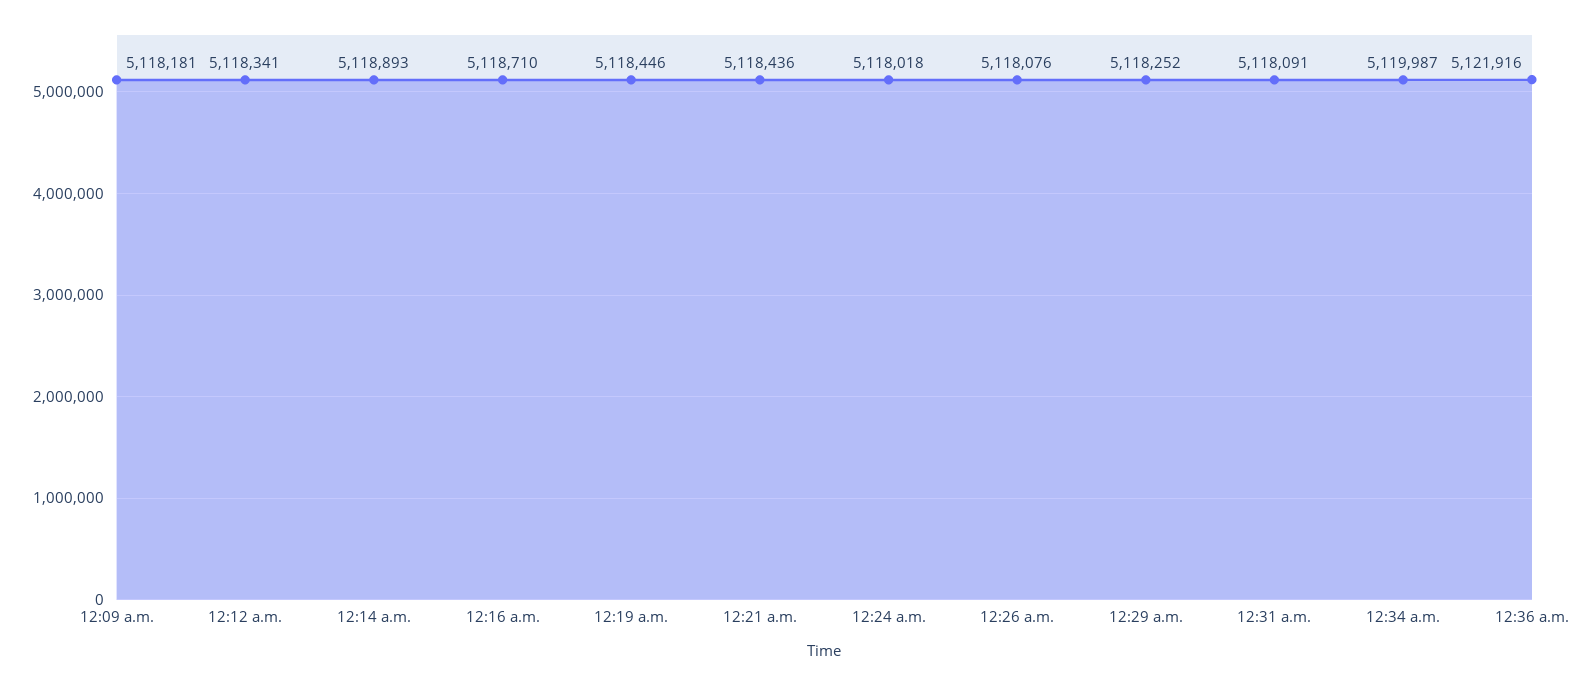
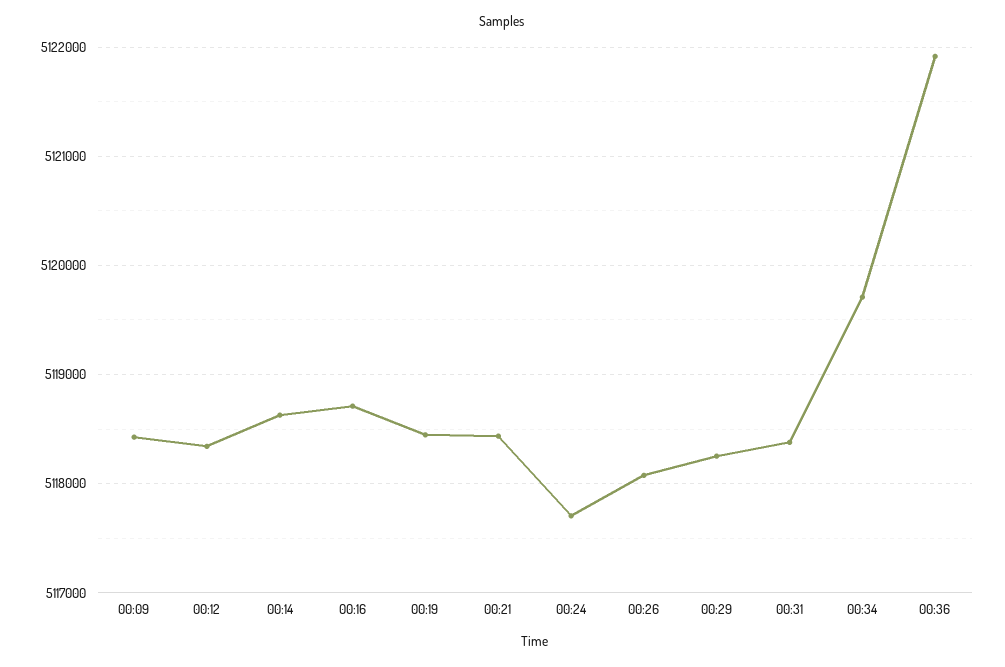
12:09 a.m.: 5118181 -> 5118400
12:14 a.m.: 5118893 -> 5118600
12:24 a.m.: 5118018 -> 5117700
12:31 a.m.: 5118091 -> 5118400
12:34 a.m.: 5119987 -> 5119700

